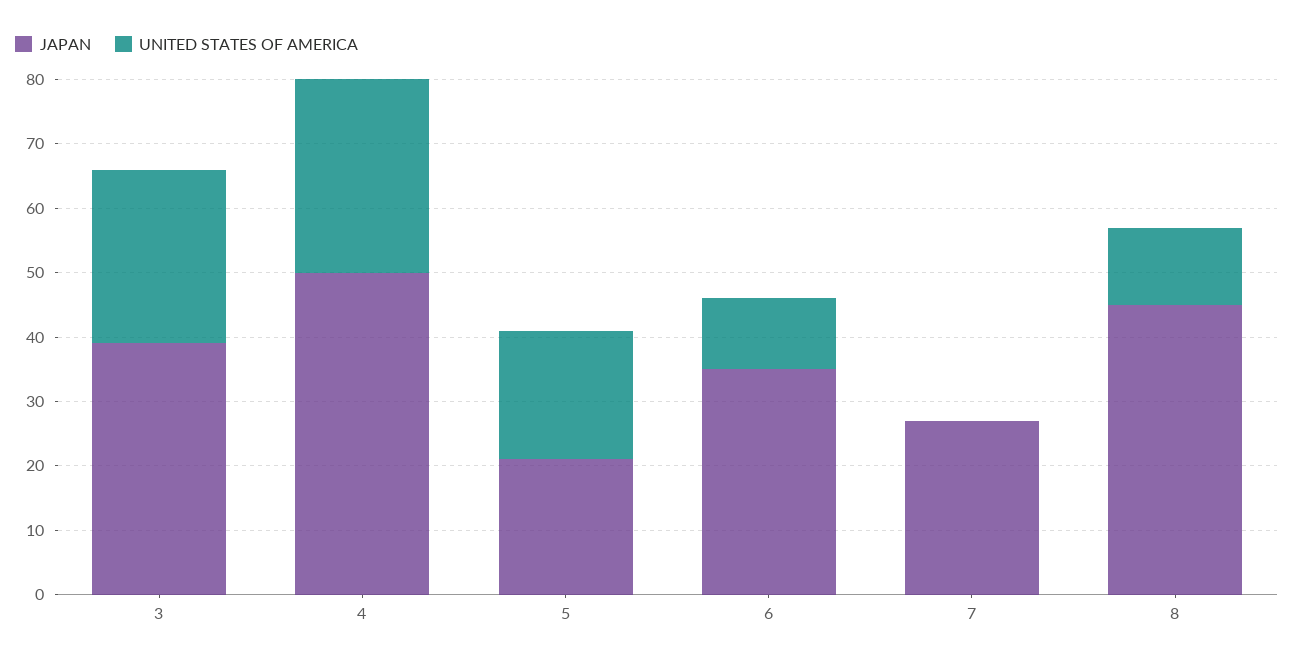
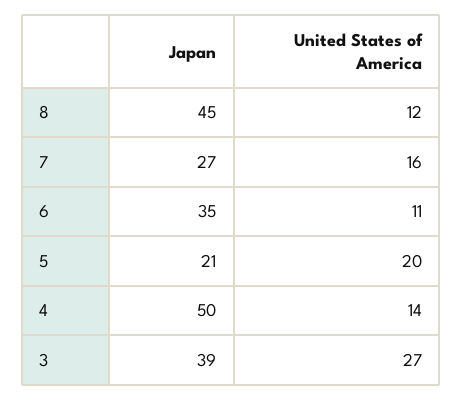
UNITED STATES OF AMERICA, 4: 30 -> 14
UNITED STATES OF AMERICA, 7: 0 -> 16

